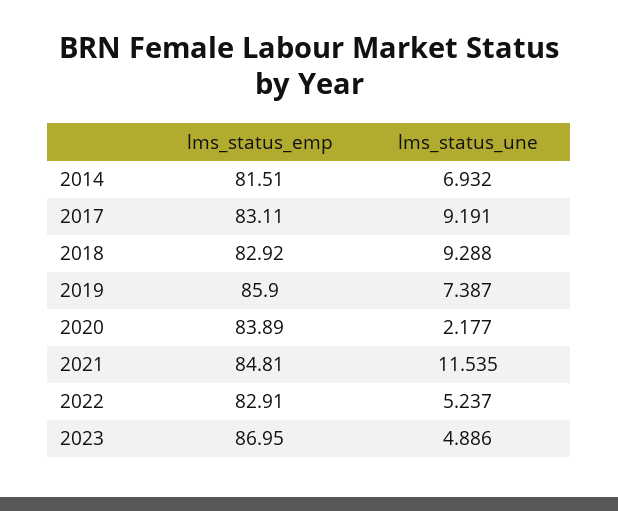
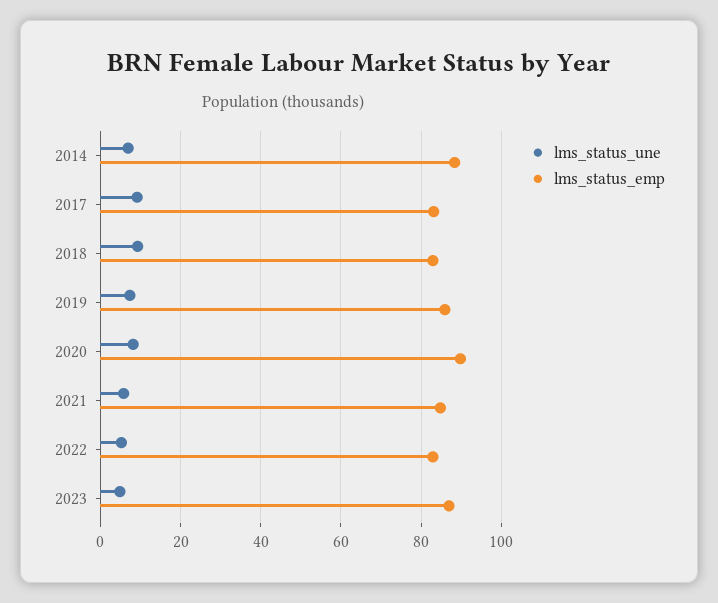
lms_status_emp, 2014: 81.51 -> 88
lms_status_emp, 2020: 83.89 -> 90
lms_status_une, 2020: 2.177 -> 8
lms_status_une, 2021: 11.535 -> 6

